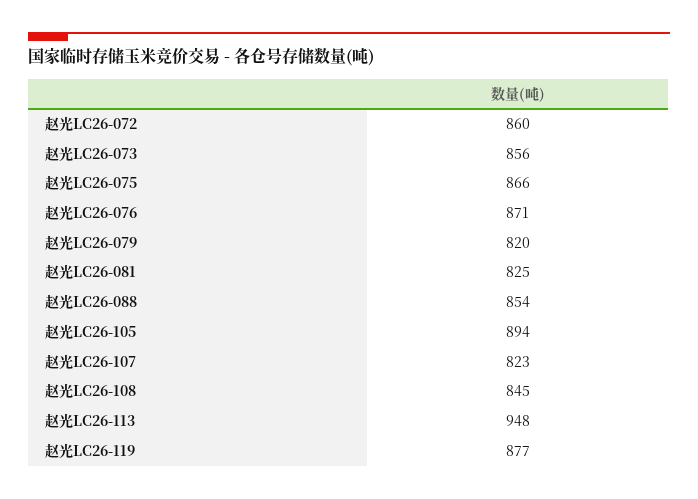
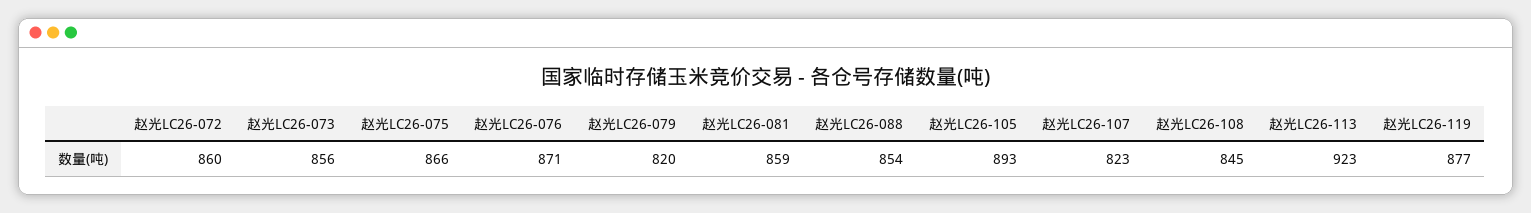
赵光LC26-081: 825 -> 859
赵光LC26-105: 894 -> 893
赵光LC26-113: 948 -> 923

